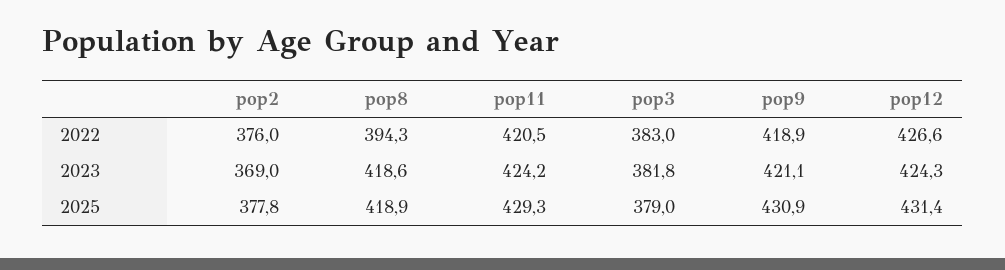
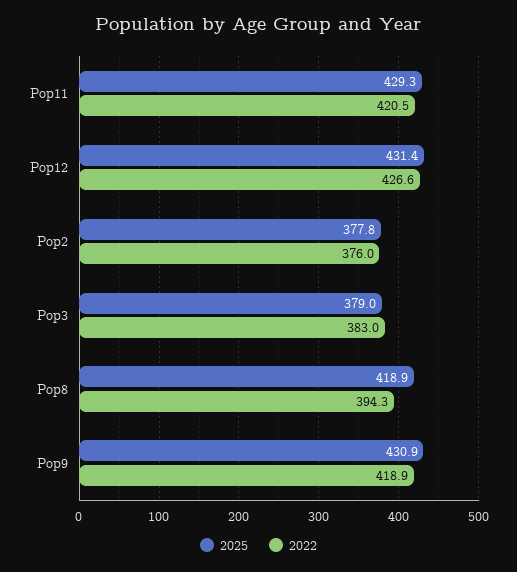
2023, pop2: 369 -> none
2023, pop8: 418.6 -> none
2023, pop11: 424.2 -> none
2023, pop3: 381.8 -> none
2023, pop9: 421.1 -> none
2023, pop12: 424.3 -> none

